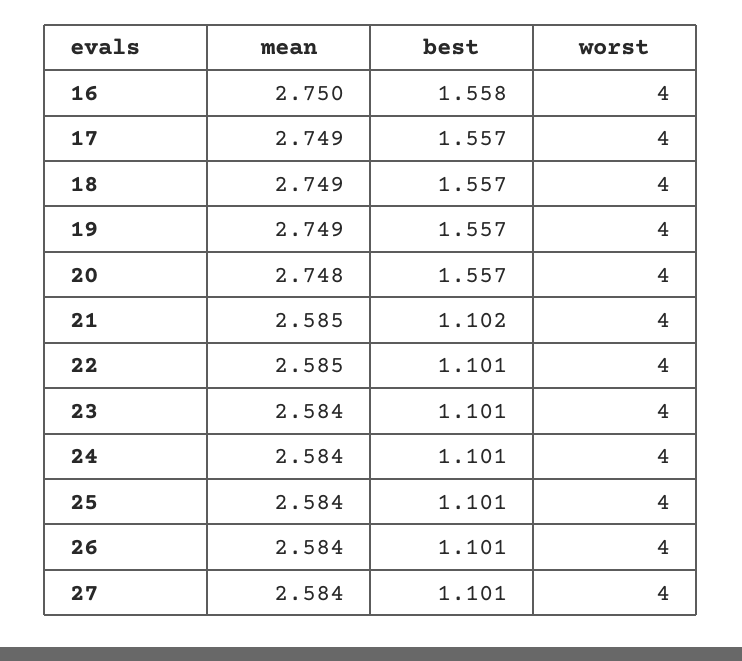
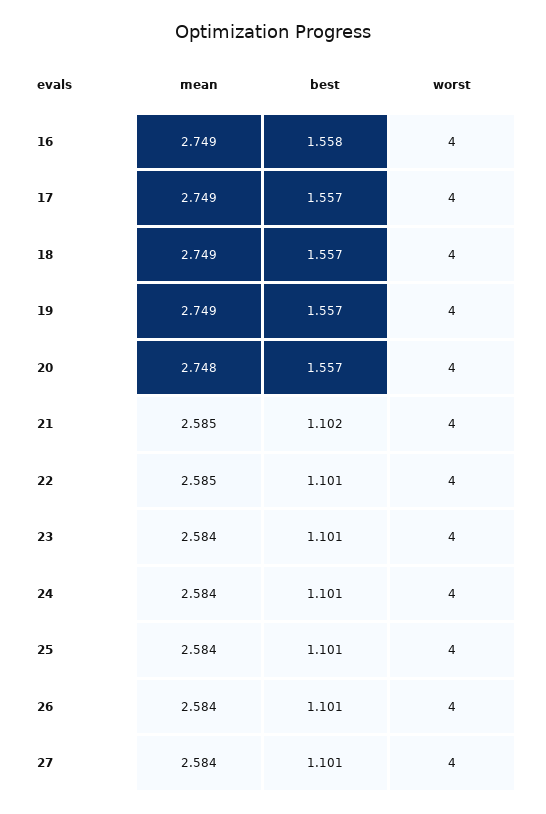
mean, 16: 2.75 -> 2.749

